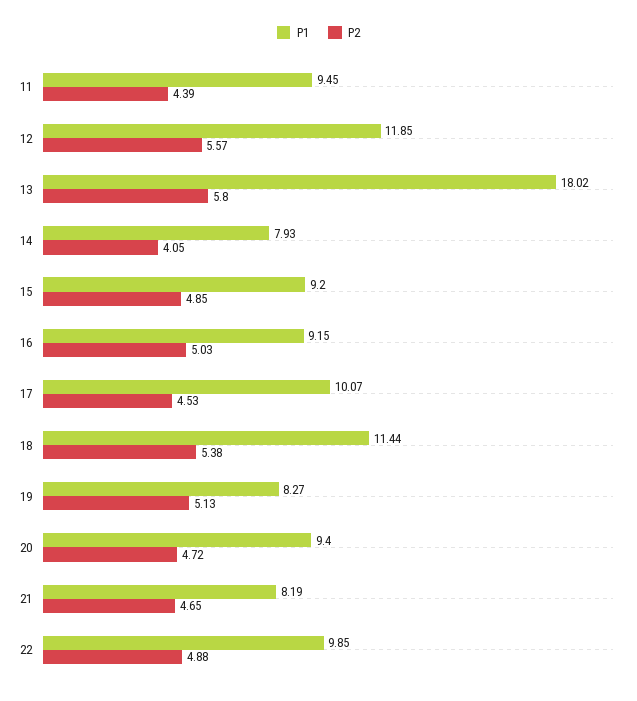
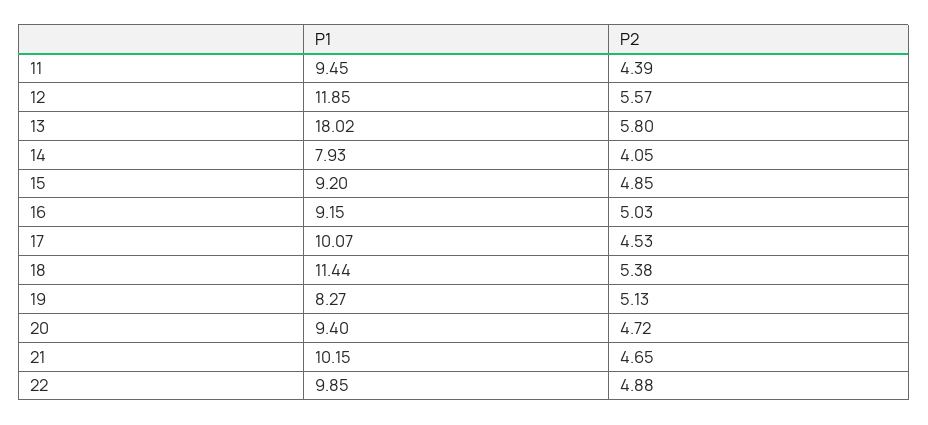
P1, 21: 8.19 -> 10.15

